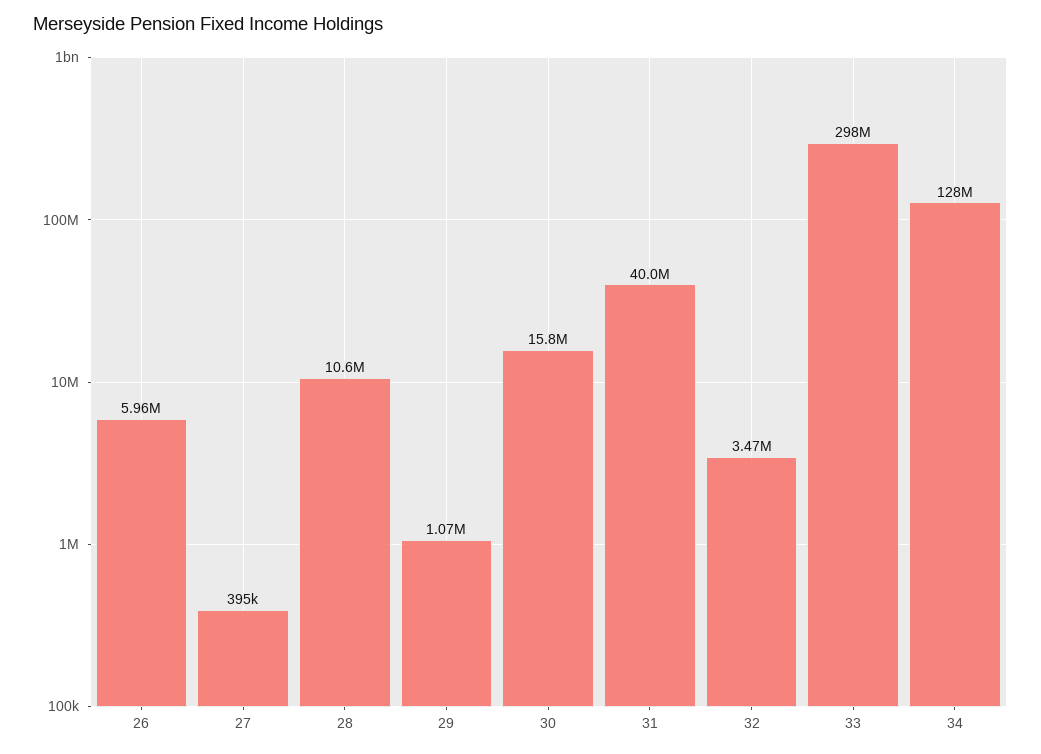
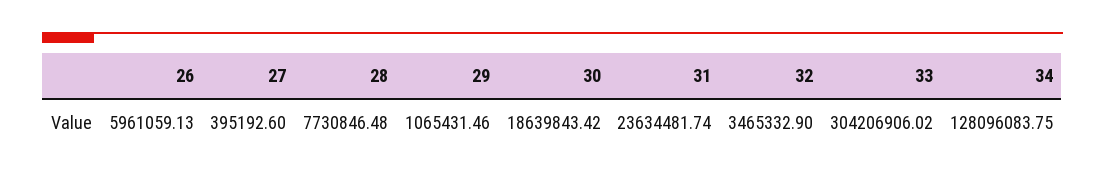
28: 10600000 -> 7730846.48
30: 15800000 -> 18639843.42
31: 40000000 -> 23634481.74
33: 298000000 -> 304206906.02

